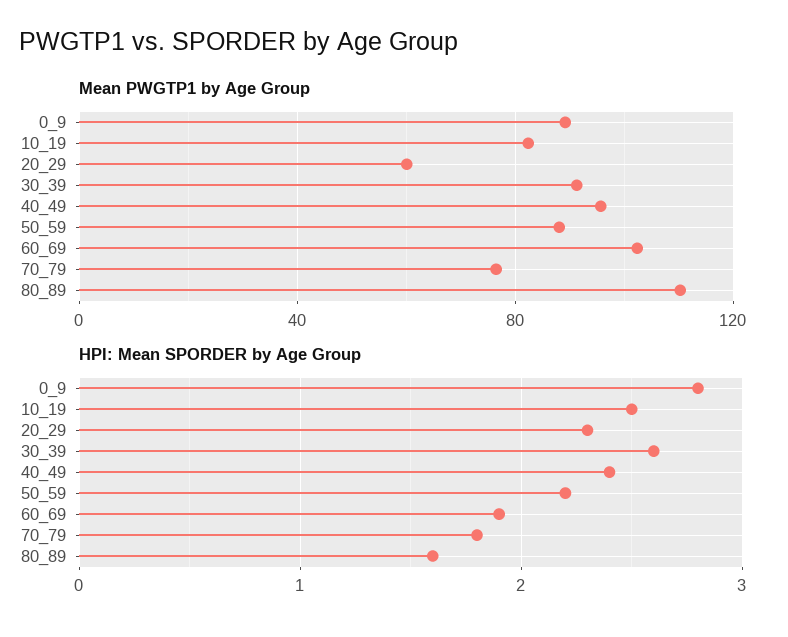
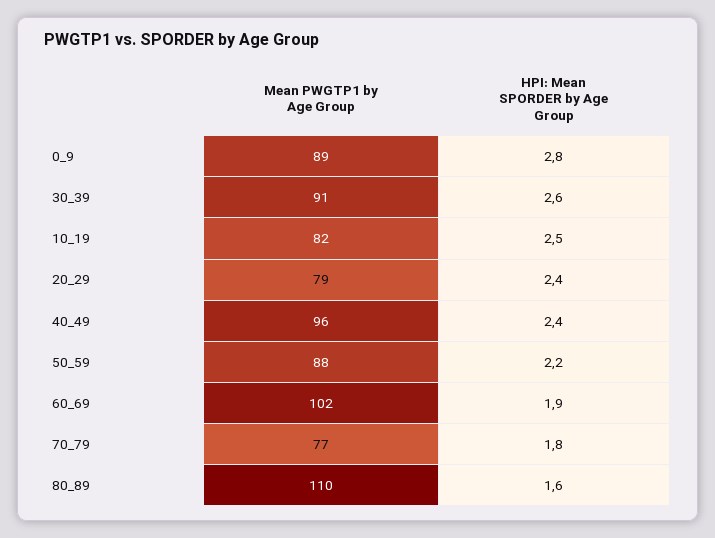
Mean PWGTP1 by Age Group, 20_29: 60 -> 79
HPI: Mean SPORDER by Age Group, 20_29: 2.3 -> 2.4

